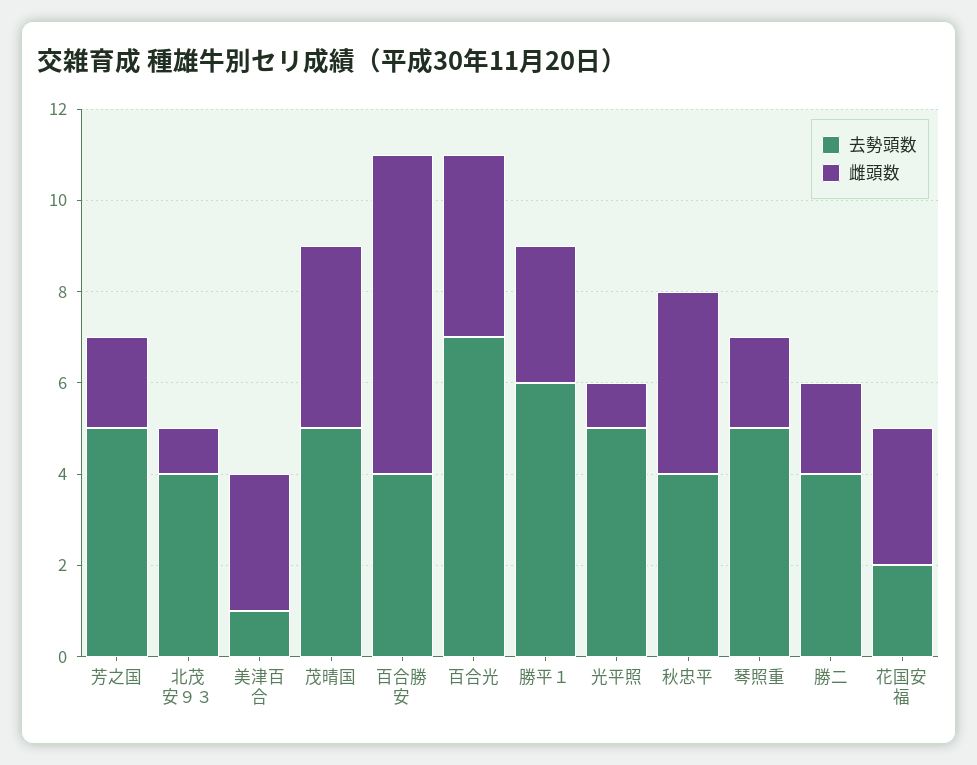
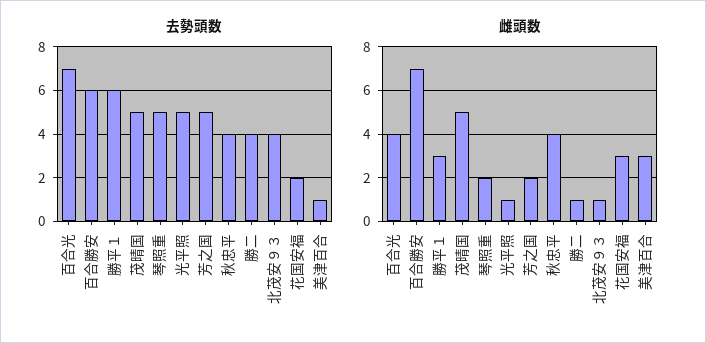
雌頭数, 茂晴国: 4 -> 5
去勢頭数, 百合勝安: 4 -> 6
雌頭数, 勝二: 2 -> 1

